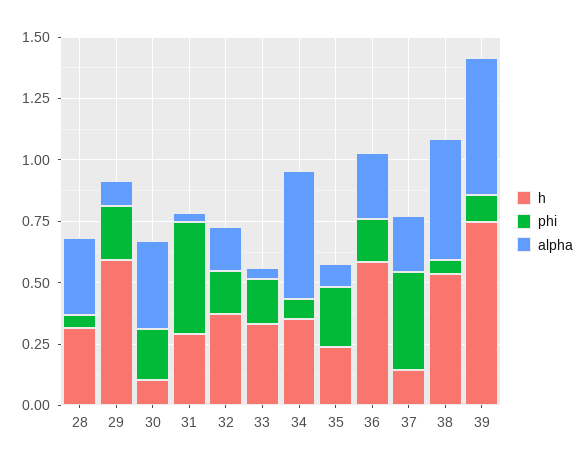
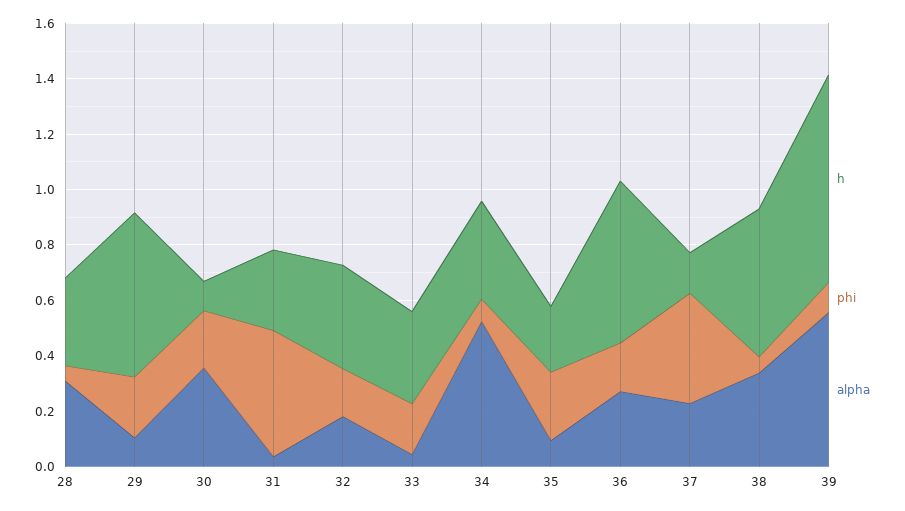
alpha, 38: 0.5 -> 0.35

